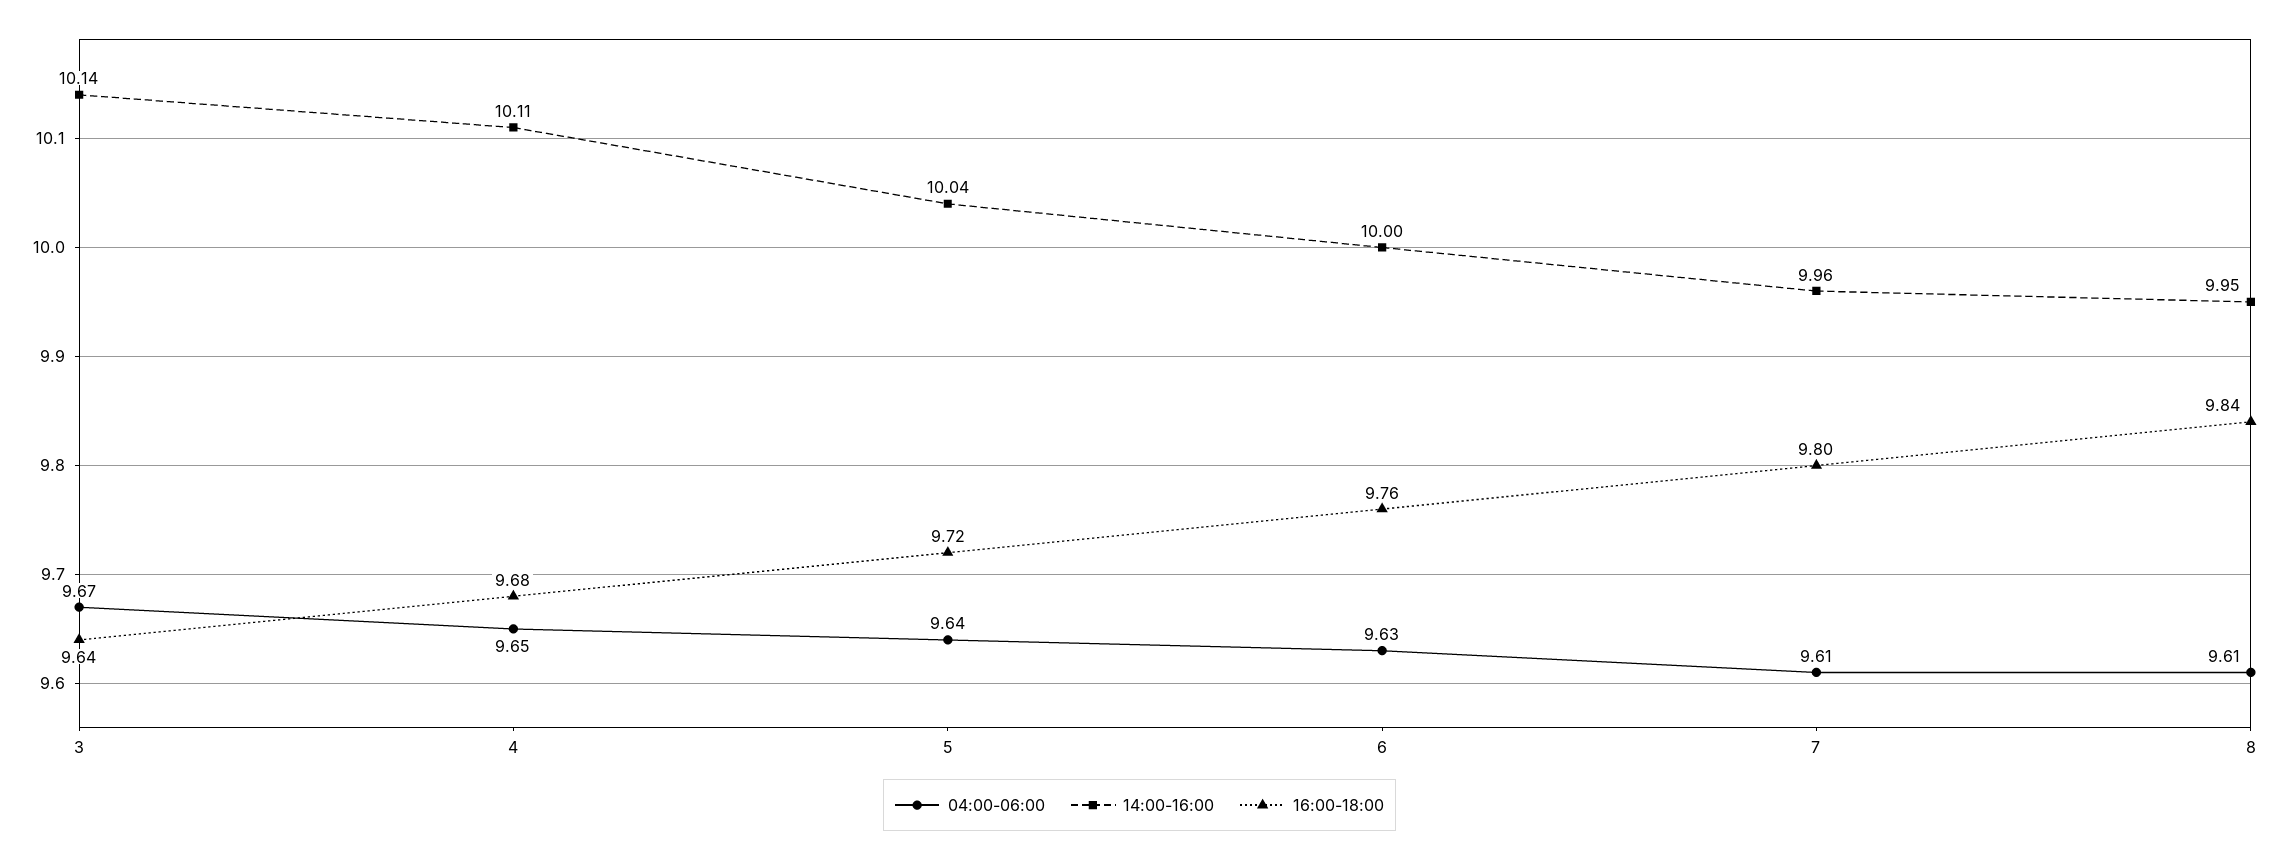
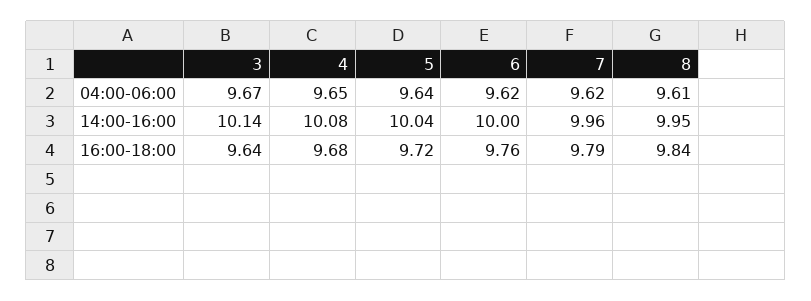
14:00-16:00, 4: 10.11 -> 10.08
04:00-06:00, 6: 9.63 -> 9.62
04:00-06:00, 7: 9.61 -> 9.62
16:00-18:00, 7: 9.8 -> 9.79

